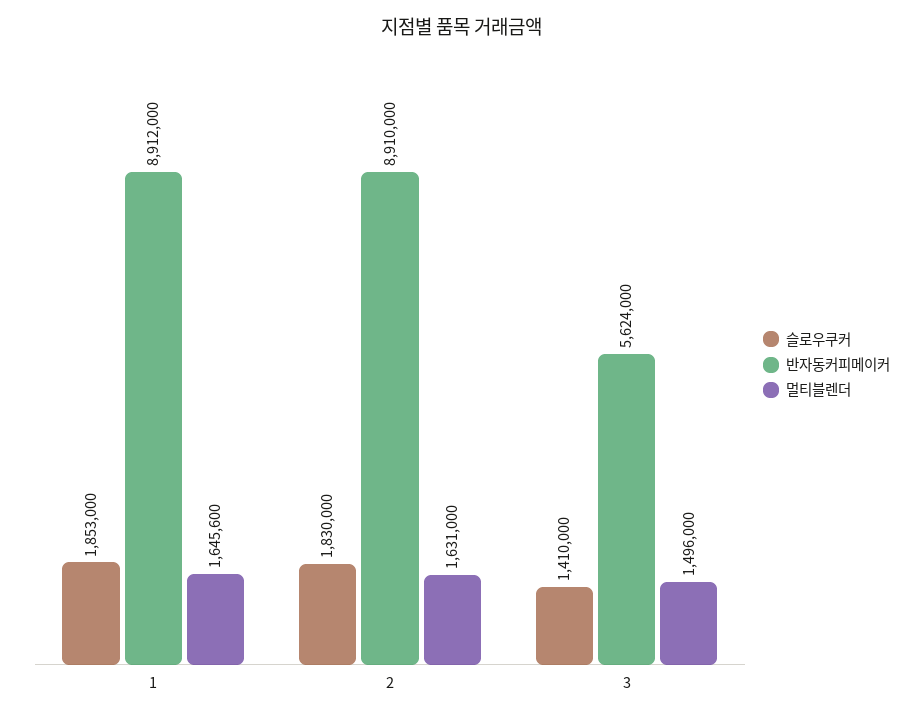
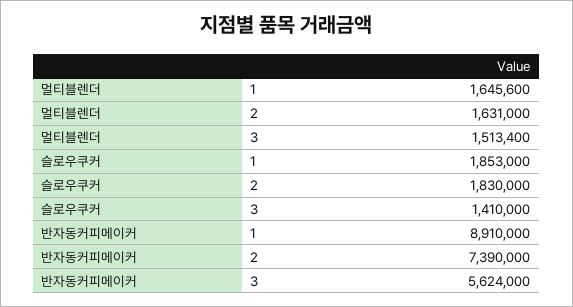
반자동커피메이커, 1: 8912000 -> 8910000
반자동커피메이커, 2: 8910000 -> 7390000
멀티블렌더, 3: 1496000 -> 1513400

